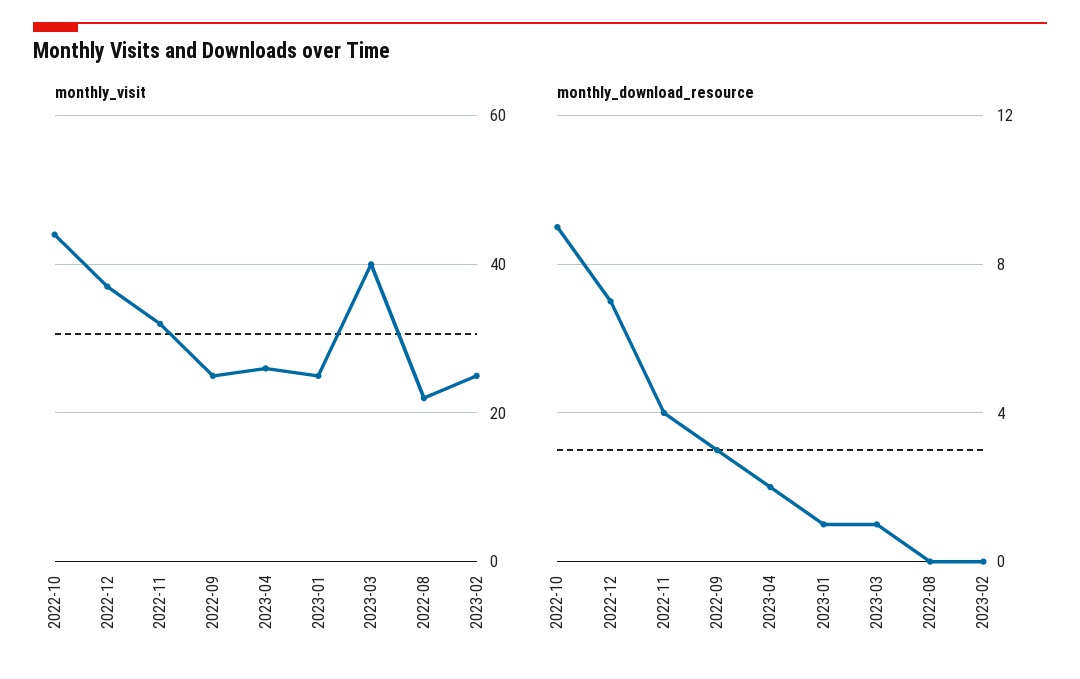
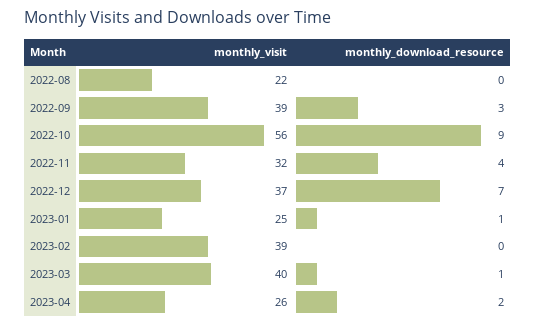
monthly_visit, 2022-10: 45 -> 56
monthly_visit, 2022-09: 25 -> 39
monthly_visit, 2023-02: 25 -> 39

